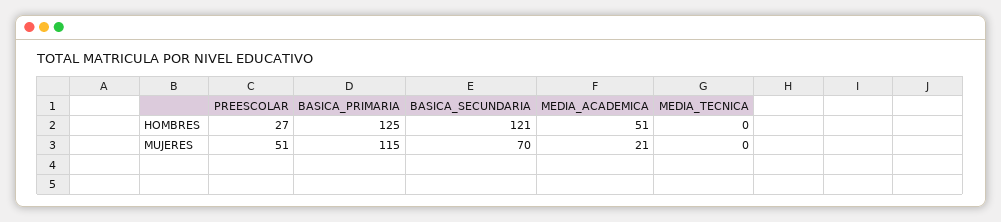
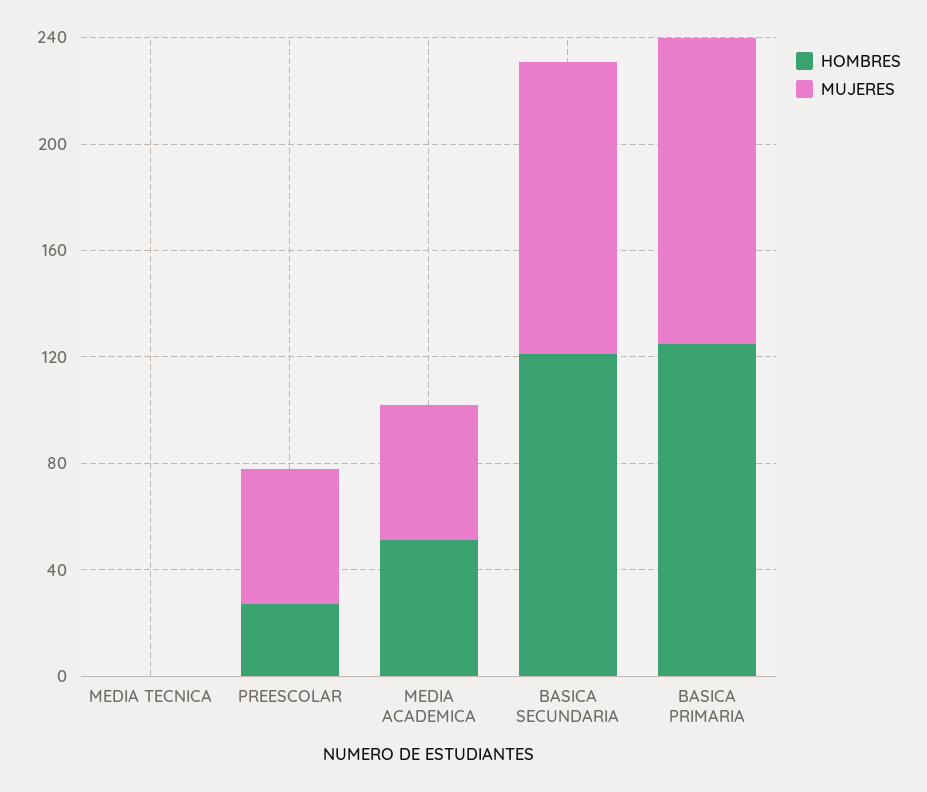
MUJERES, BASICA_SECUNDARIA: 70 -> 110
MUJERES, MEDIA_ACADEMICA: 21 -> 50

